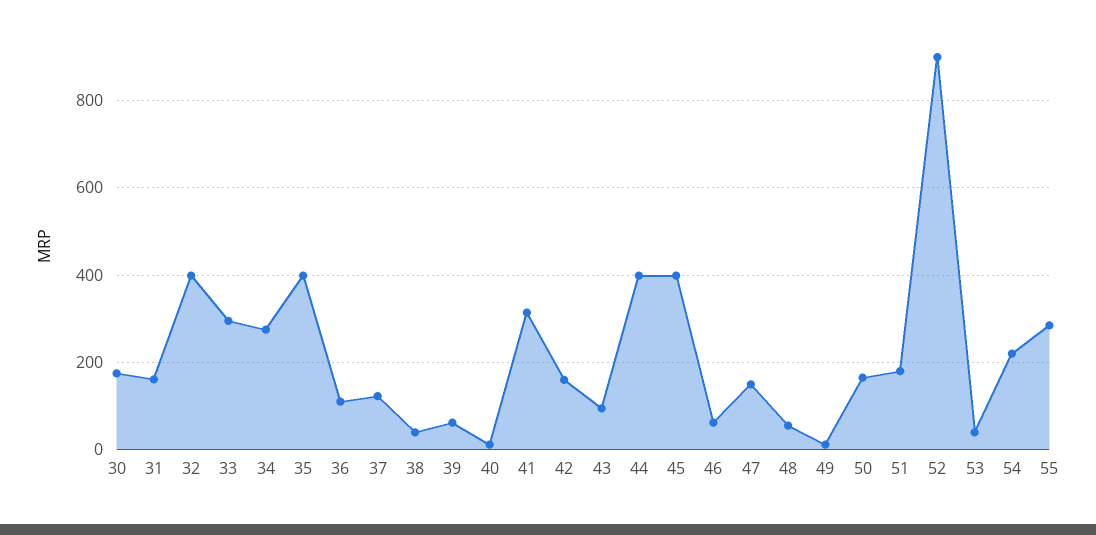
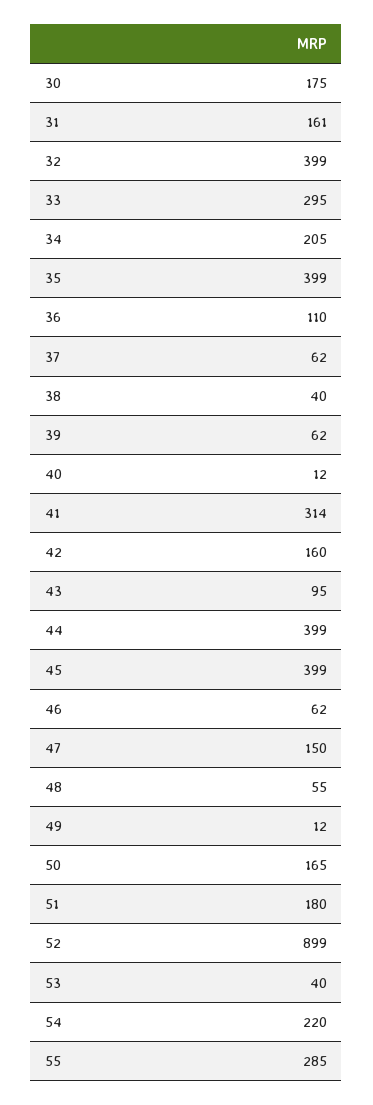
34: 280 -> 205
37: 120 -> 62

